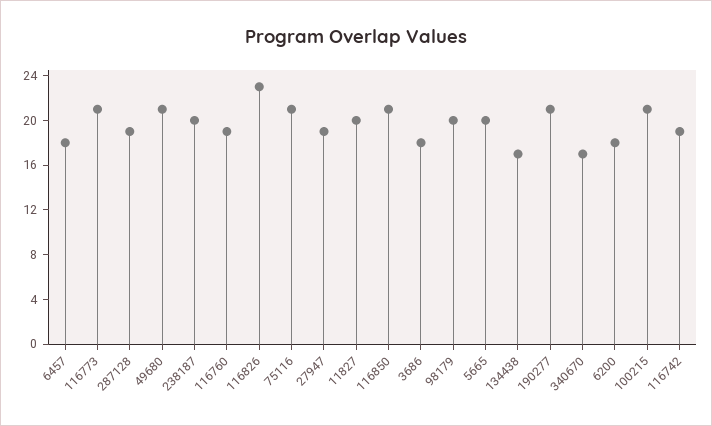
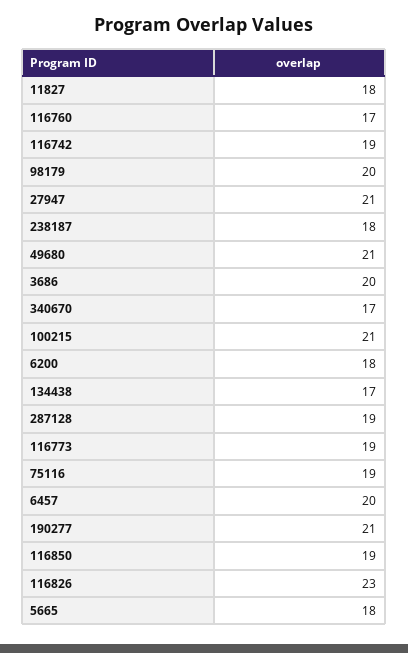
6457: 18 -> 20
116773: 21 -> 19
238187: 20 -> 18
116760: 19 -> 17
75116: 21 -> 19
27947: 19 -> 21
11827: 20 -> 18
116850: 21 -> 19
3686: 18 -> 20
5665: 20 -> 18

